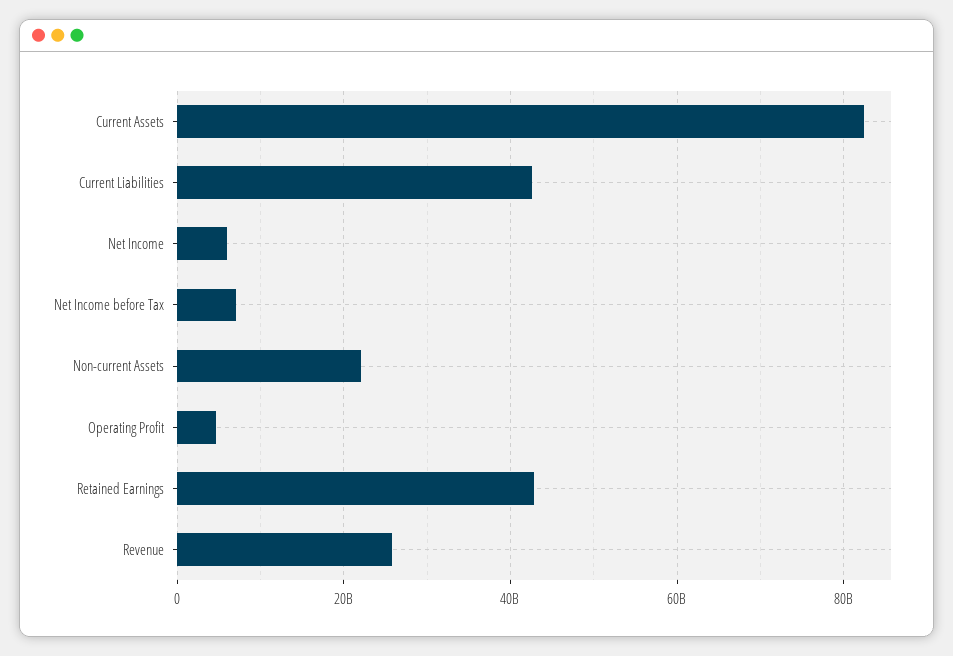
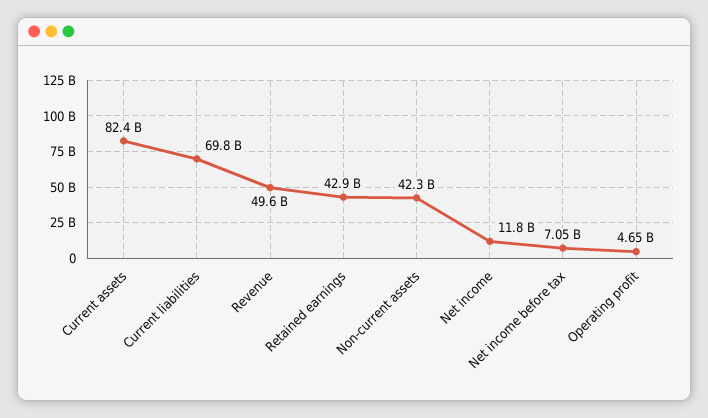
Current Liabilities: 42000000000 -> 69800000000
Net Income: 6000000000 -> 11800000000
Non-current Assets: 22000000000 -> 42300000000
Revenue: 26000000000 -> 49600000000

